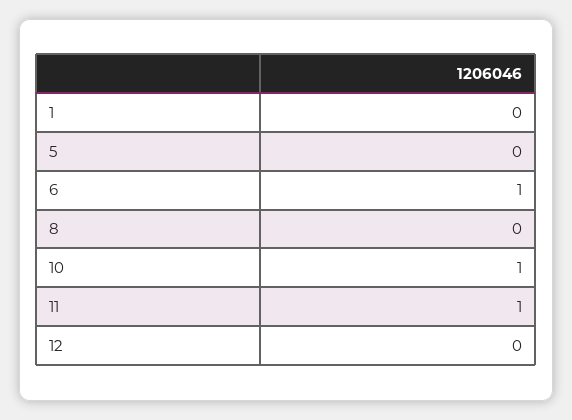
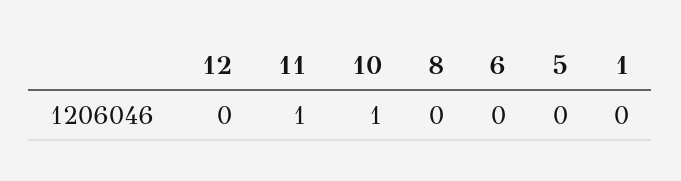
6: 1 -> 0

